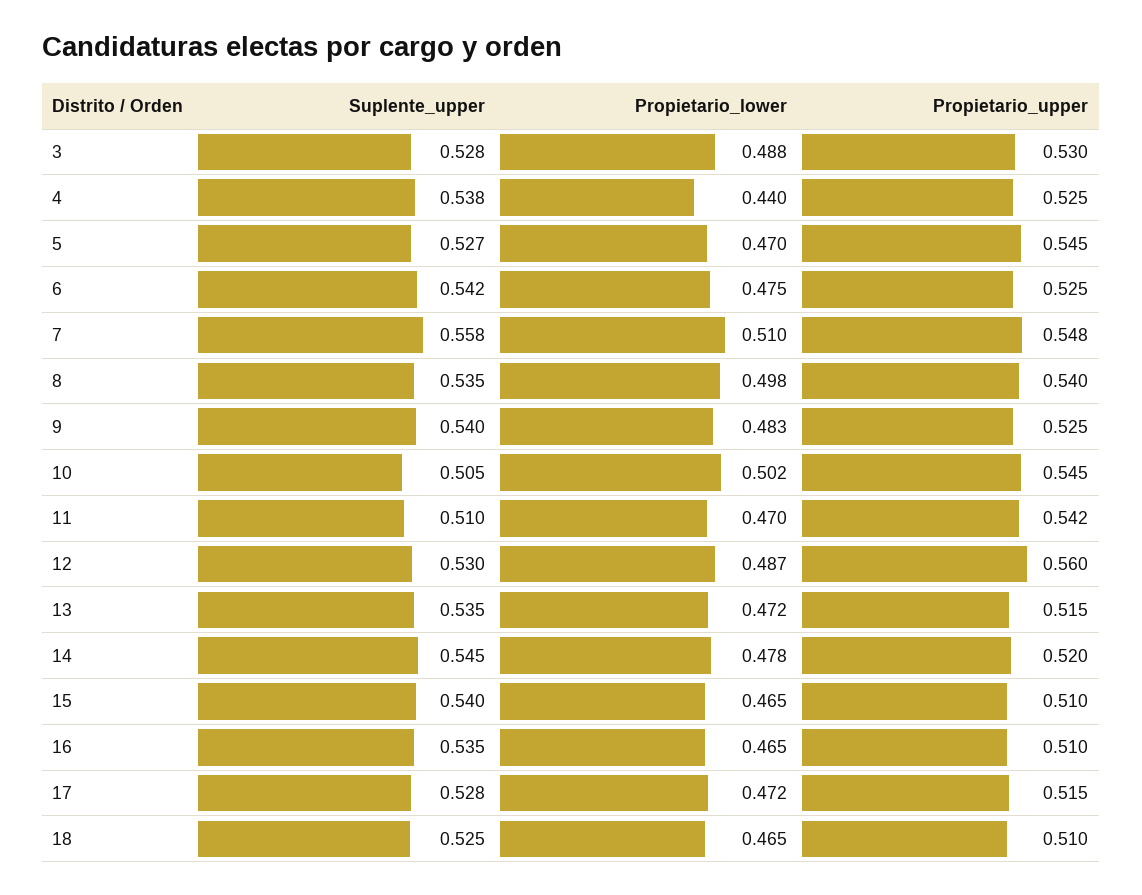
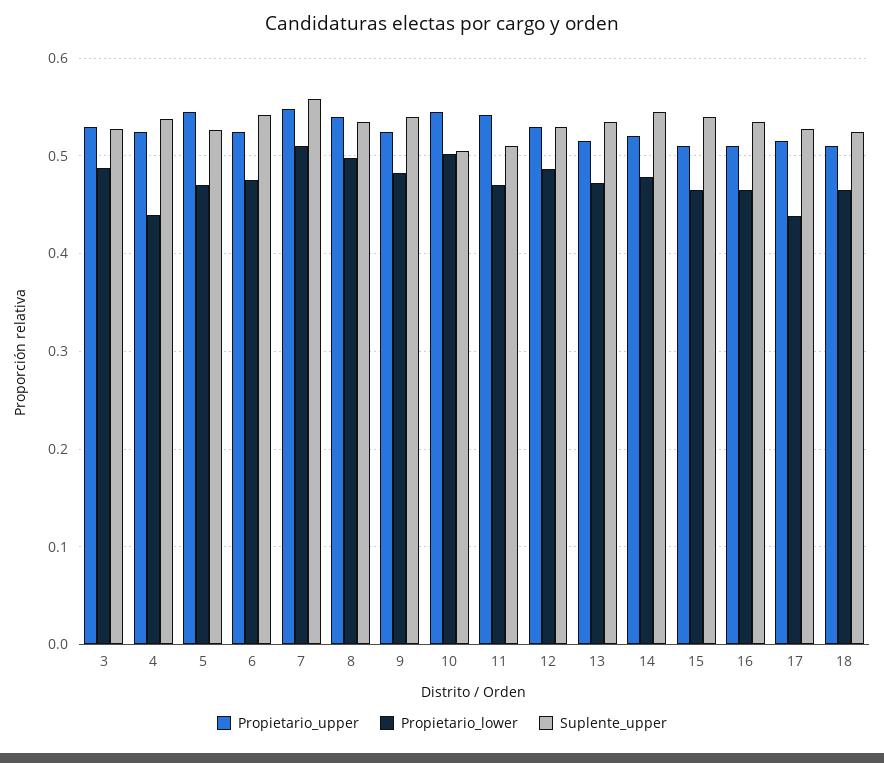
Propietario_upper, 12: 0.56 -> 0.53
Propietario_lower, 17: 0.472 -> 0.44

